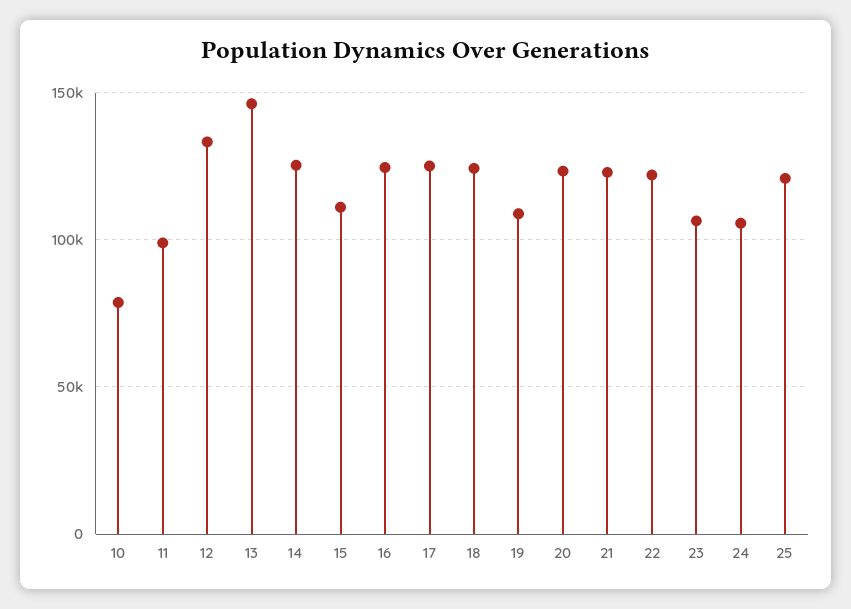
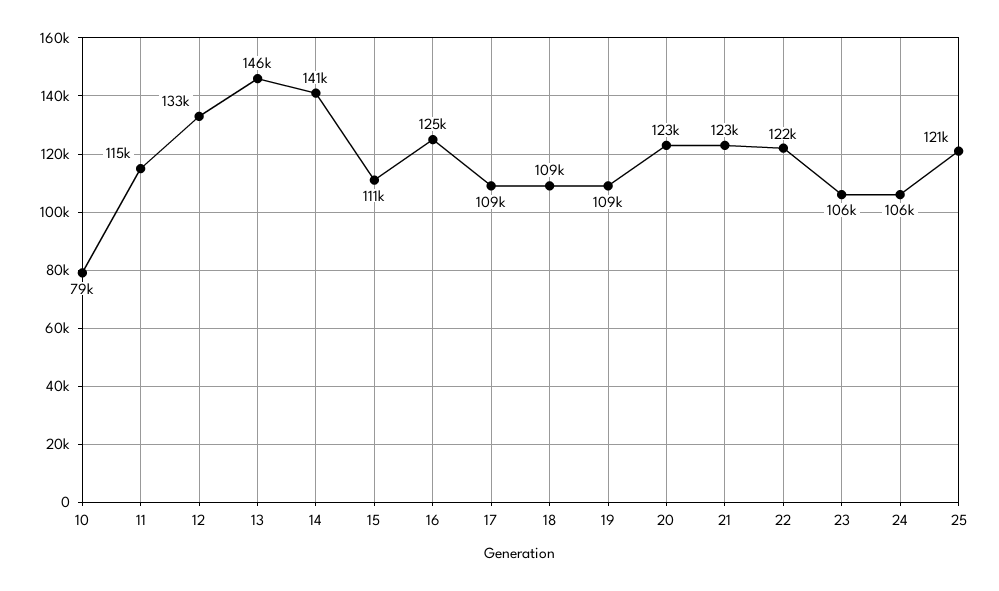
11: 100000 -> 115000
14: 125000 -> 141000
17: 125000 -> 109000
18: 125000 -> 109000

